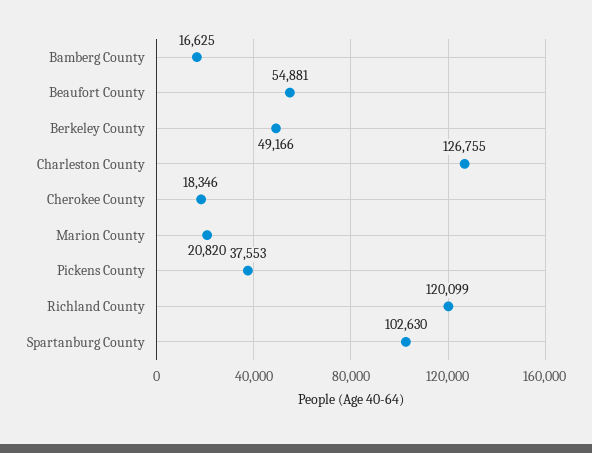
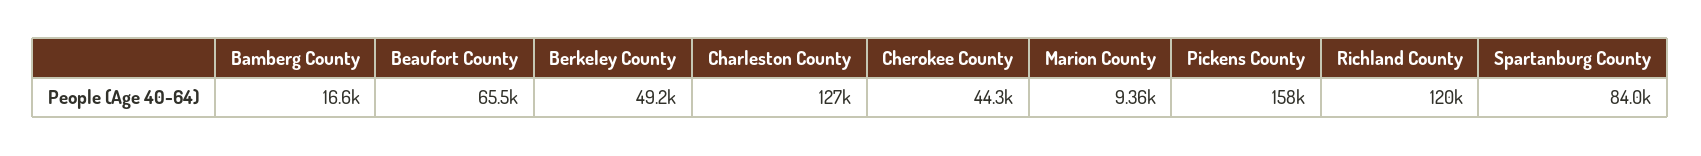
Beaufort County: 54881 -> 65500
Cherokee County: 18346 -> 44300
Marion County: 20820 -> 9360
Pickens County: 37553 -> 158000
Spartanburg County: 102630 -> 84000

